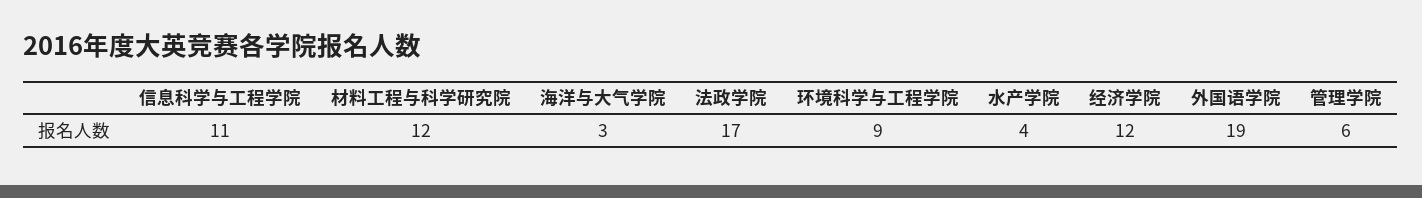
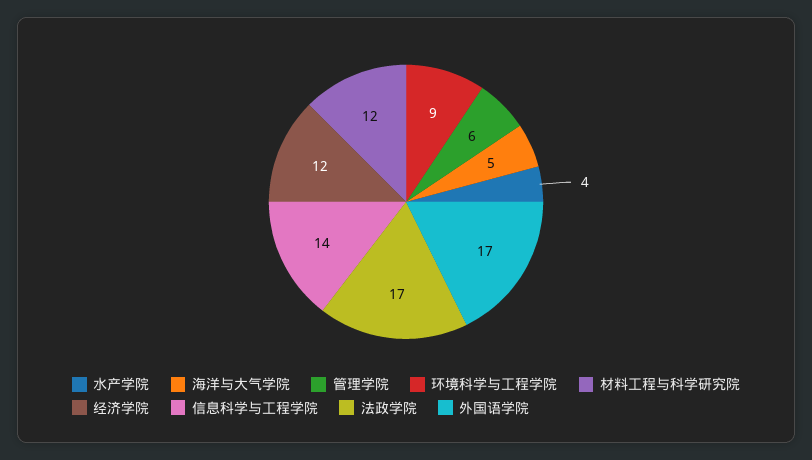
信息科学与工程学院: 11 -> 14
海洋与大气学院: 3 -> 5
外国语学院: 19 -> 17

